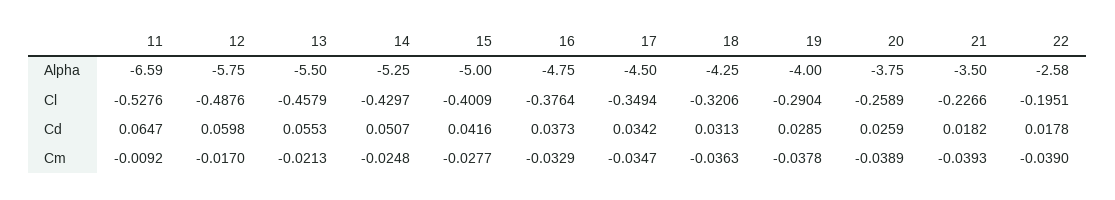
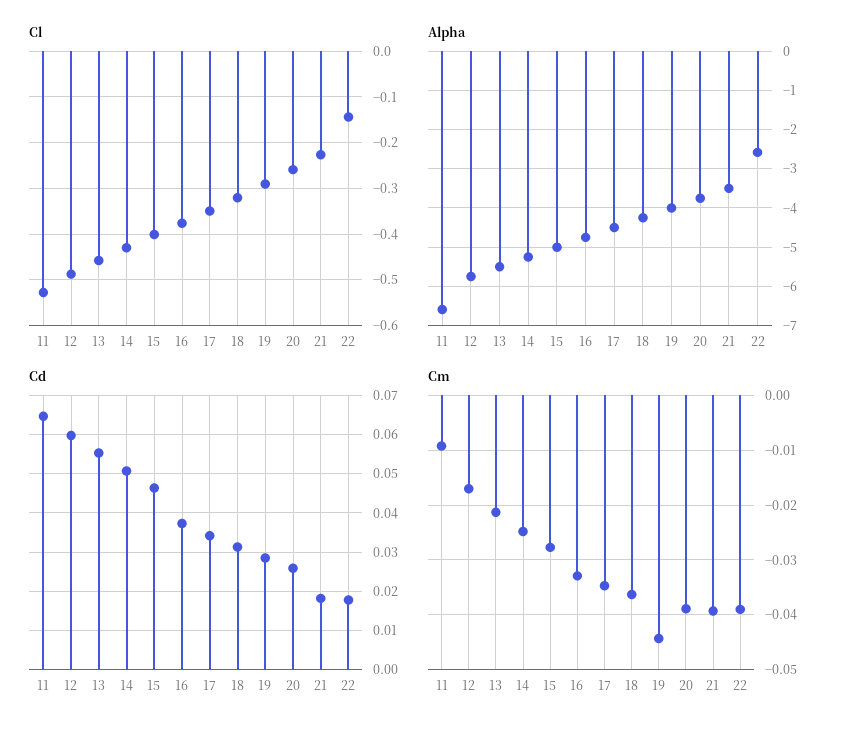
Cl, 22: -0.1951 -> -0.14
Cd, 15: 0.0416 -> 0.046
Cm, 19: -0.0378 -> -0.044

